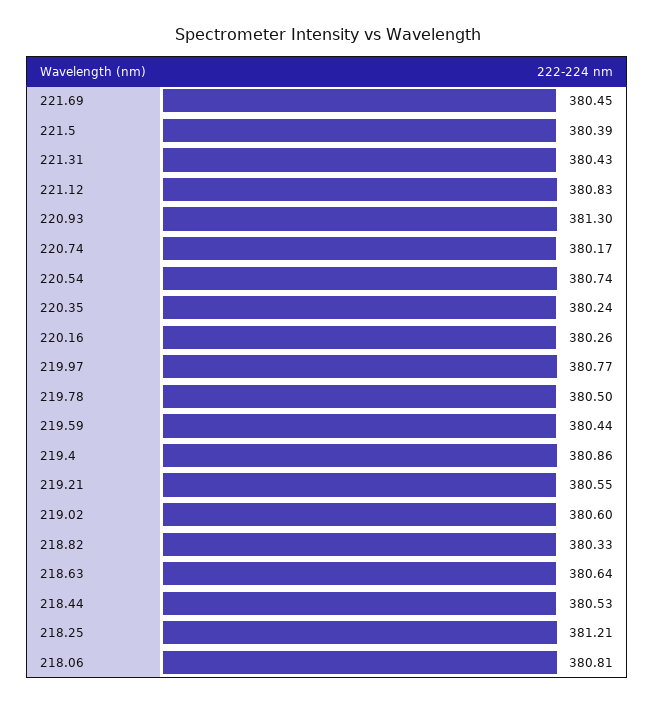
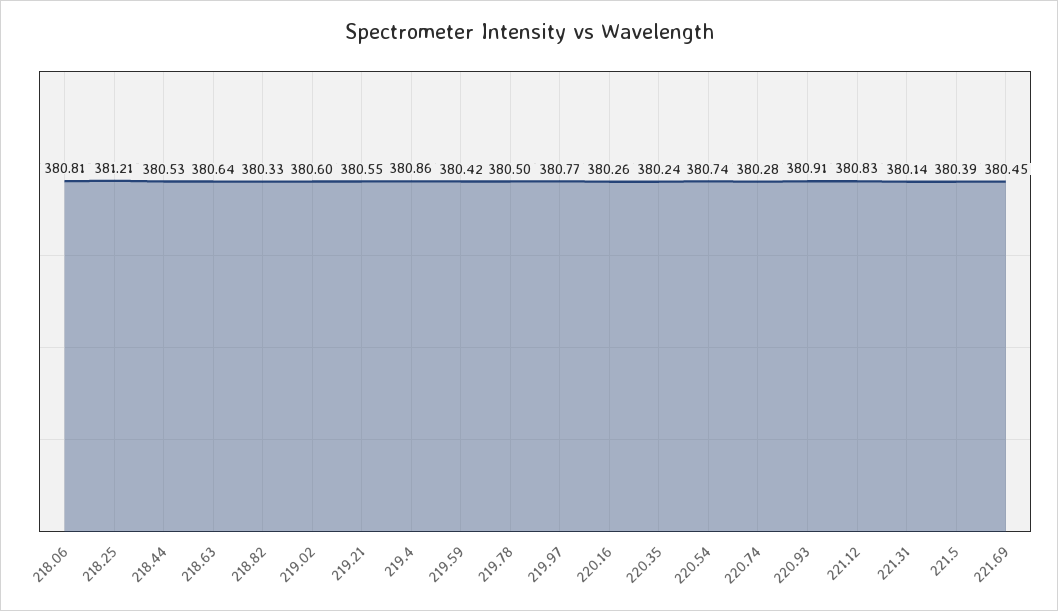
221.31: 380.43 -> 380.14
220.93: 381.3 -> 380.91
220.74: 380.17 -> 380.28
219.59: 380.44 -> 380.42

